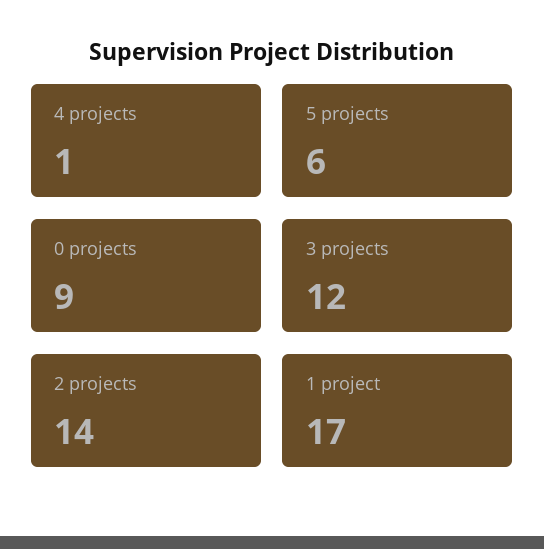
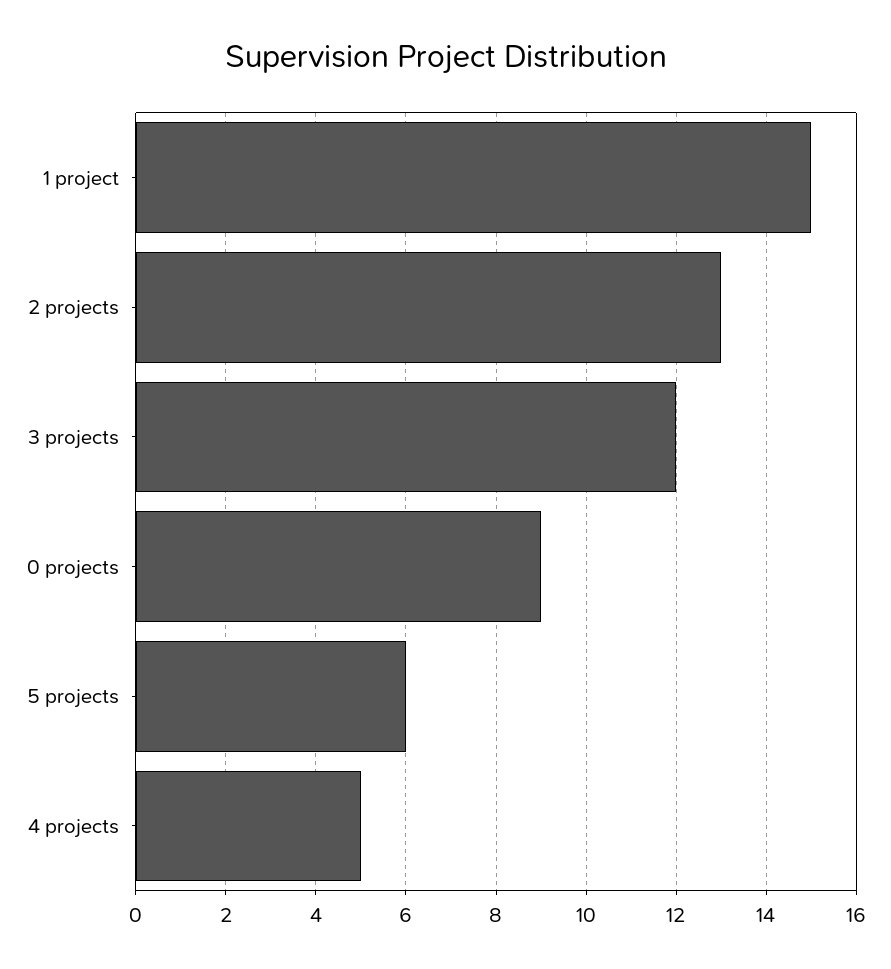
4 projects: 1 -> 5
2 projects: 14 -> 13
1 project: 17 -> 15

